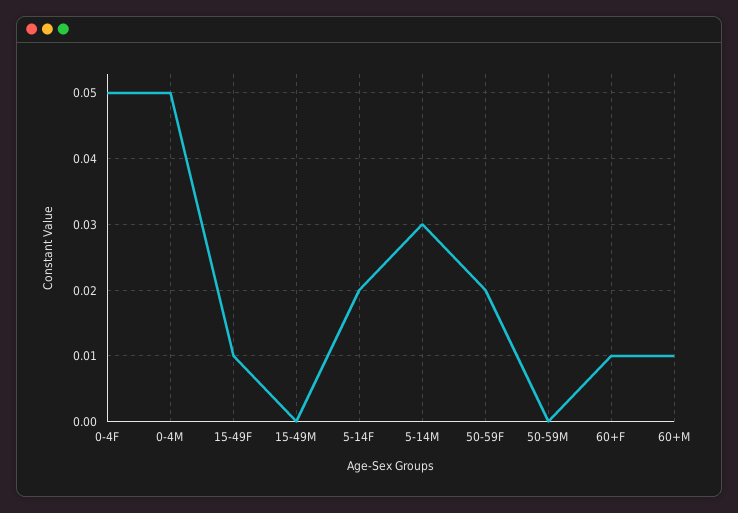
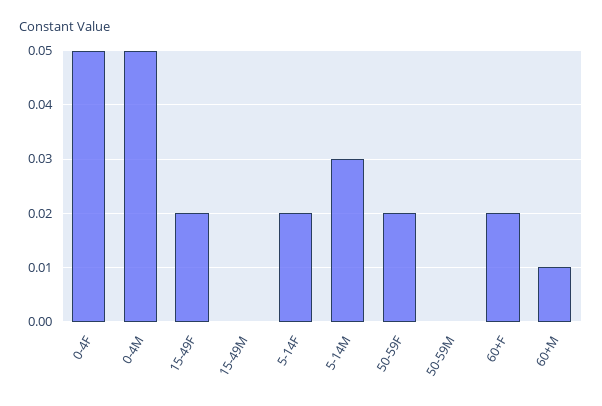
15-49F: 0.01 -> 0.02
60+F: 0.01 -> 0.02

